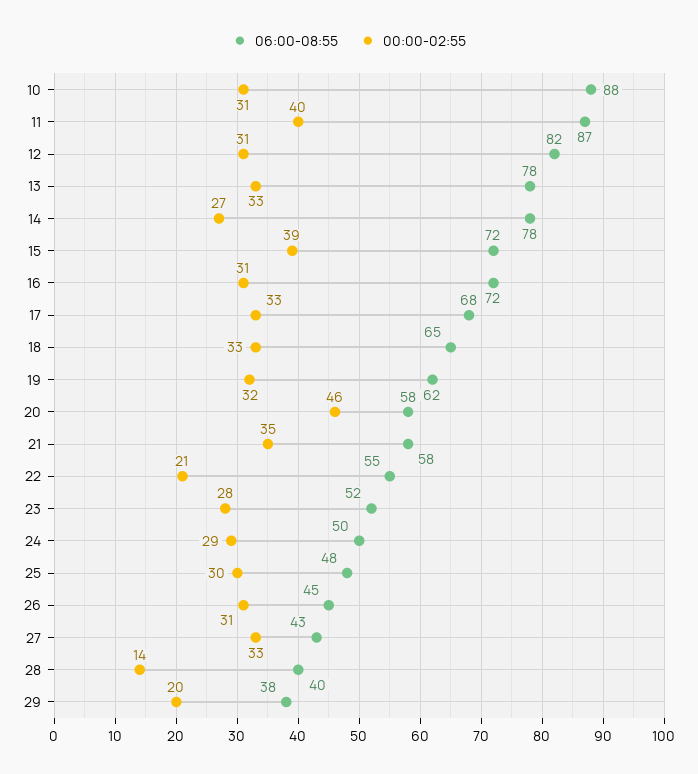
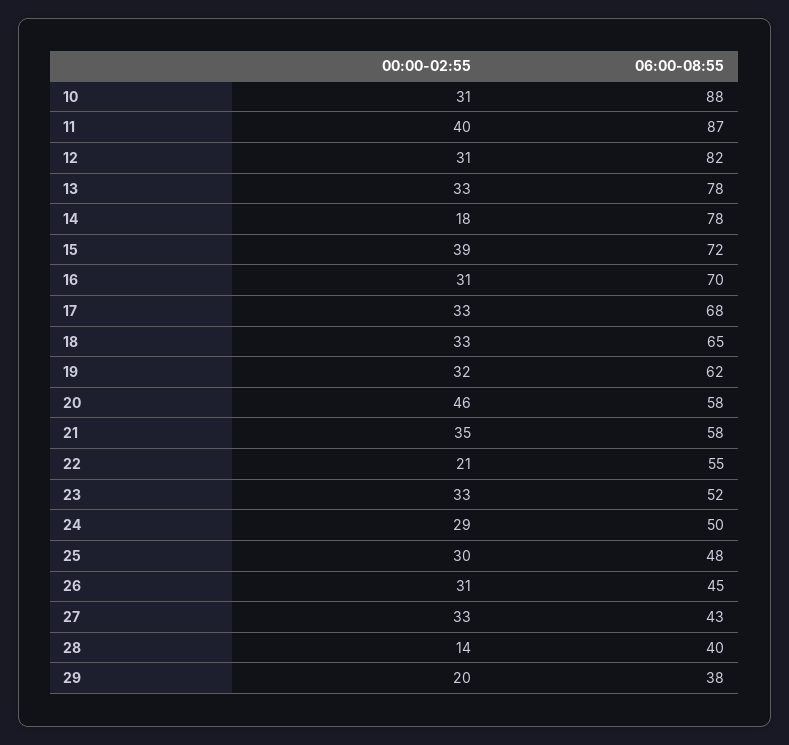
00:00-02:55, 14: 27 -> 18
06:00-08:55, 16: 72 -> 70
00:00-02:55, 23: 28 -> 33

